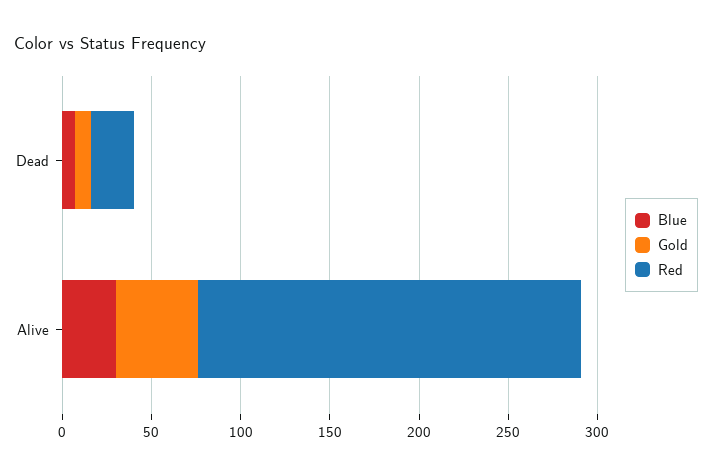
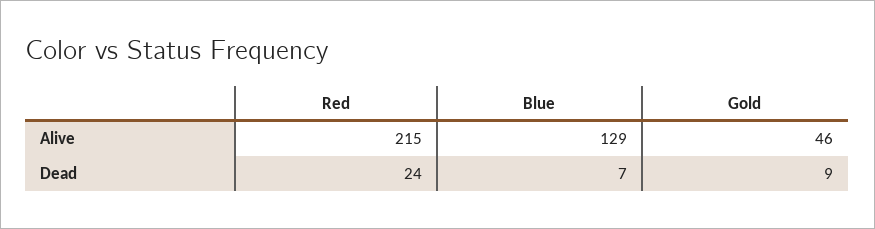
Blue, Alive: 30 -> 129

